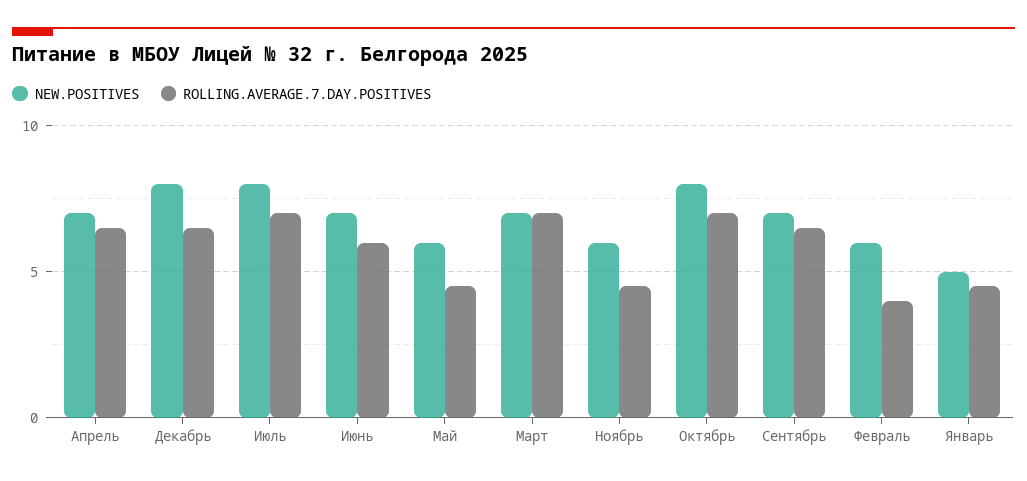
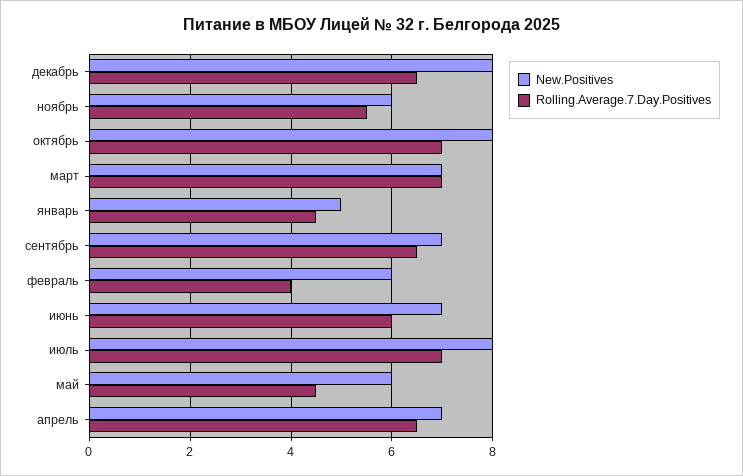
ROLLING.AVERAGE.7.DAY.POSITIVES, Ноябрь: 4.5 -> 5.5

